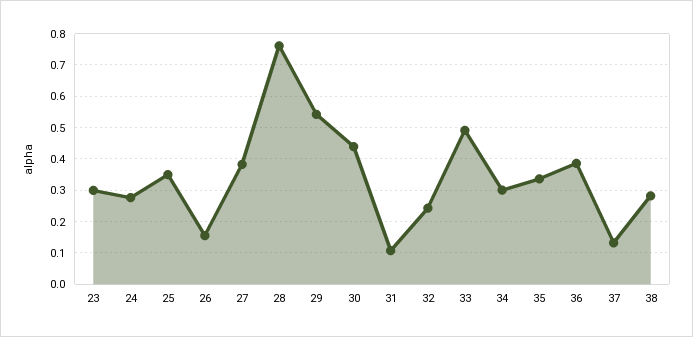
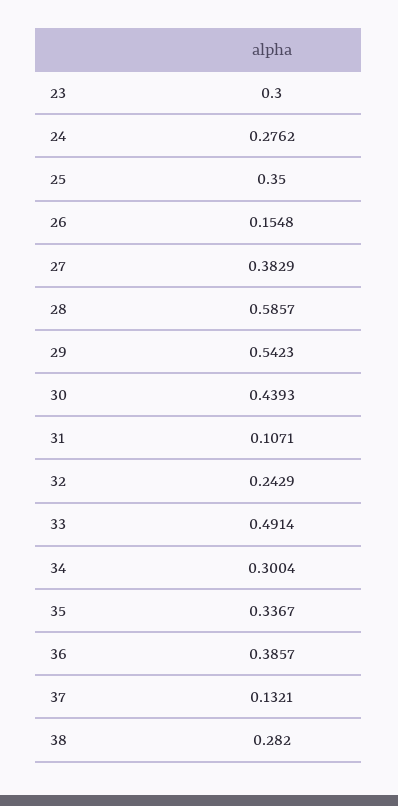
28: 0.76 -> 0.5857

